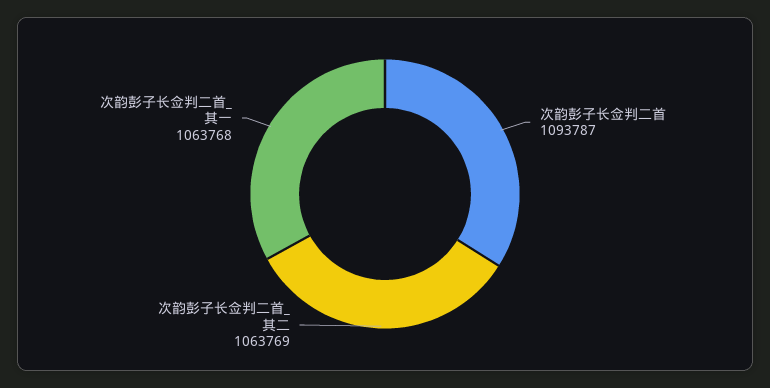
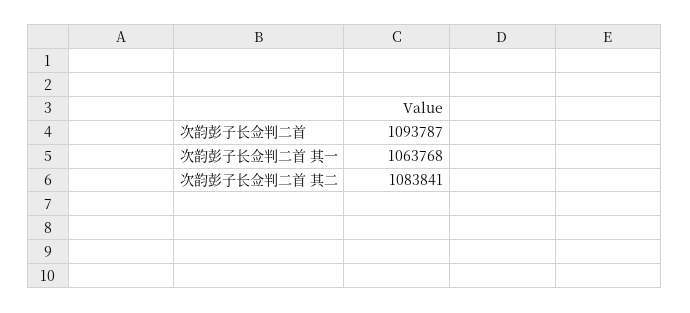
次韵彭子长佥判二首_其二: 1063769 -> 1083841

